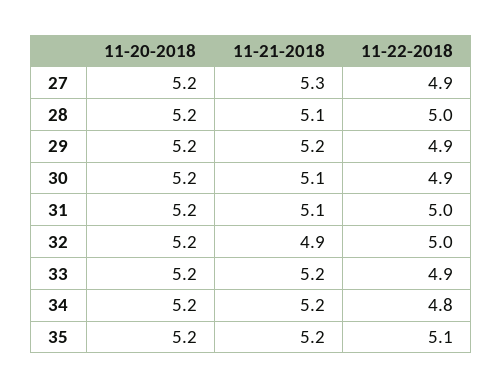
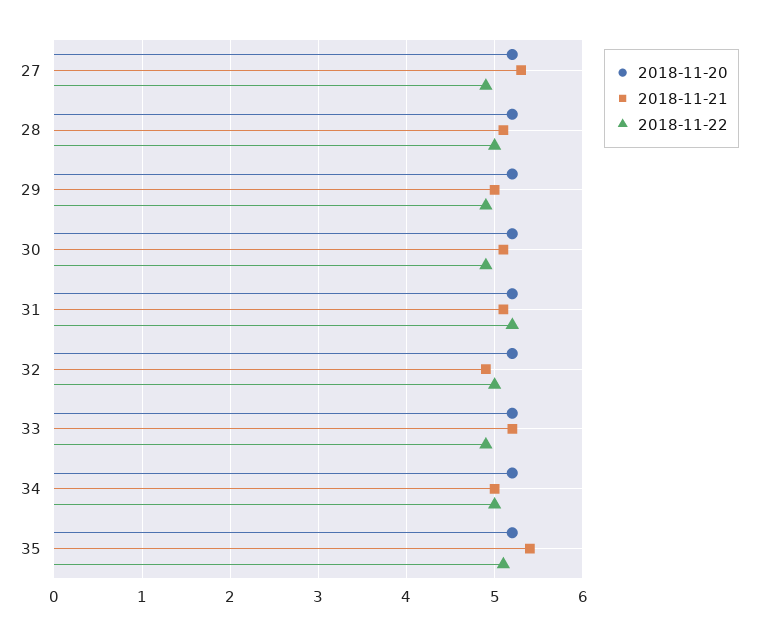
11-21-2018, 29: 5.2 -> 5
11-22-2018, 31: 5 -> 5.2
11-21-2018, 34: 5.2 -> 5
11-22-2018, 34: 4.8 -> 5
11-21-2018, 35: 5.2 -> 5.4

